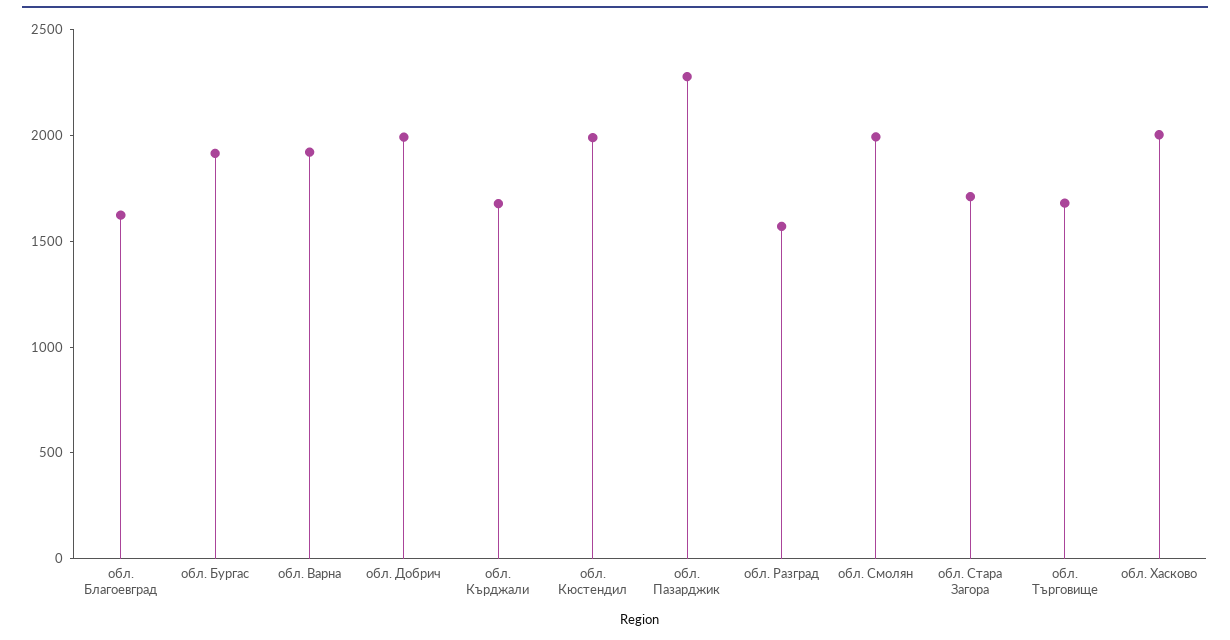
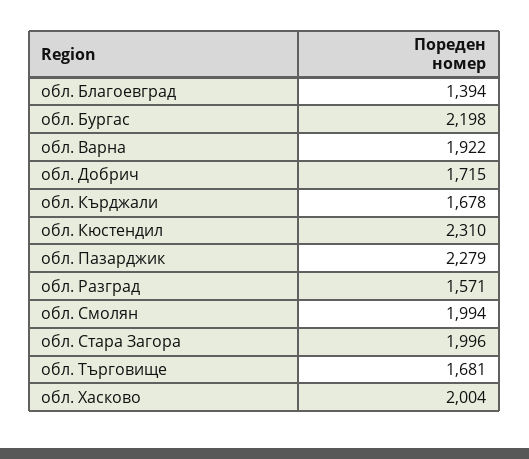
обл. Благоевград: 1600 -> 1394
обл. Бургас: 1900 -> 2198
обл. Добрич: 2000 -> 1715
обл. Кюстендил: 2000 -> 2310
обл. Стара Загора: 1700 -> 1996

